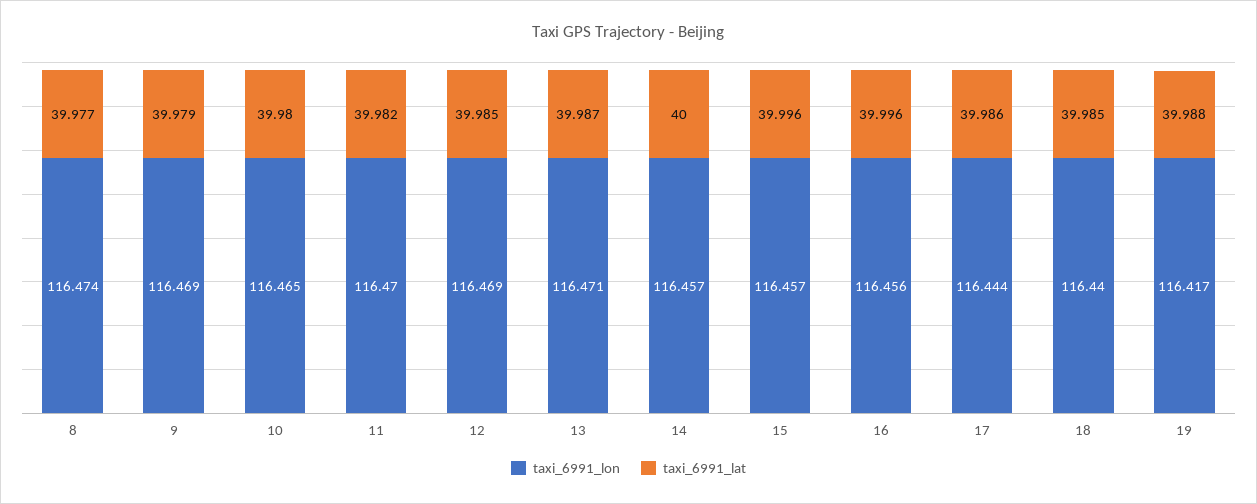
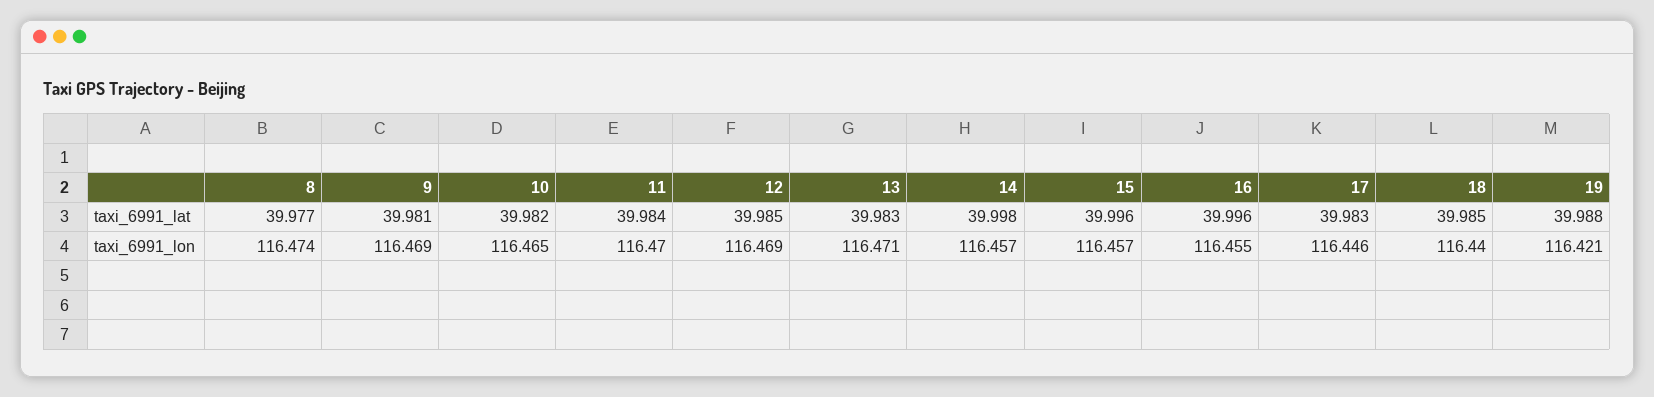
taxi_6991_lat, 9: 39.979 -> 39.981
taxi_6991_lat, 10: 39.98 -> 39.982
taxi_6991_lat, 11: 39.982 -> 39.984
taxi_6991_lat, 13: 39.987 -> 39.983
taxi_6991_lat, 14: 40 -> 39.998
taxi_6991_lon, 16: 116.456 -> 116.455
taxi_6991_lon, 17: 116.444 -> 116.446
taxi_6991_lat, 17: 39.986 -> 39.983
taxi_6991_lon, 19: 116.417 -> 116.421

